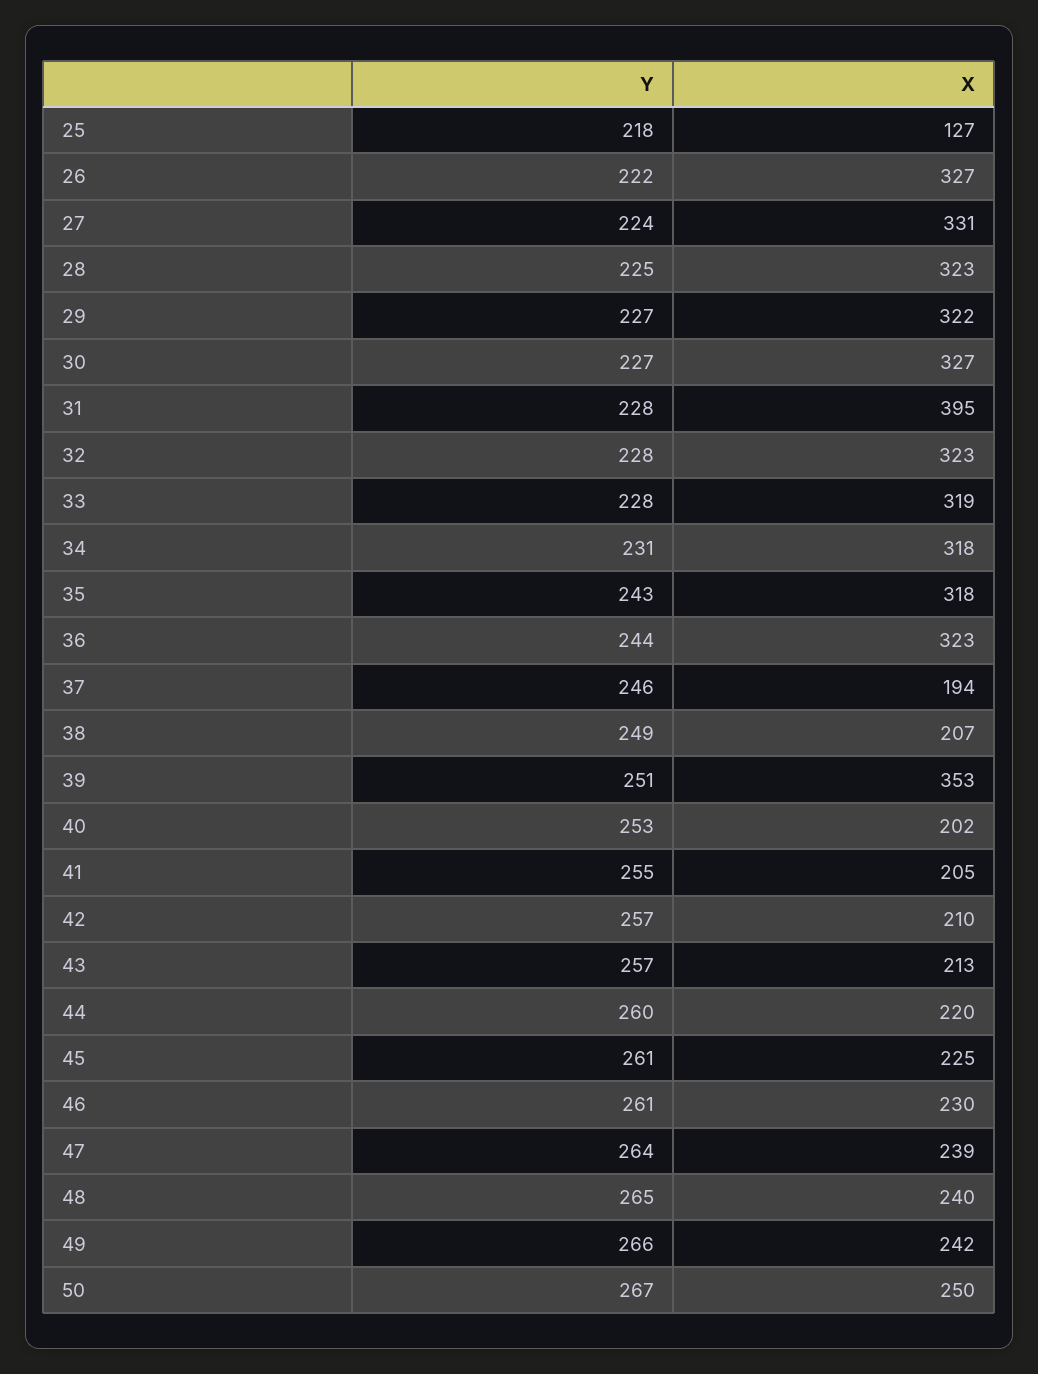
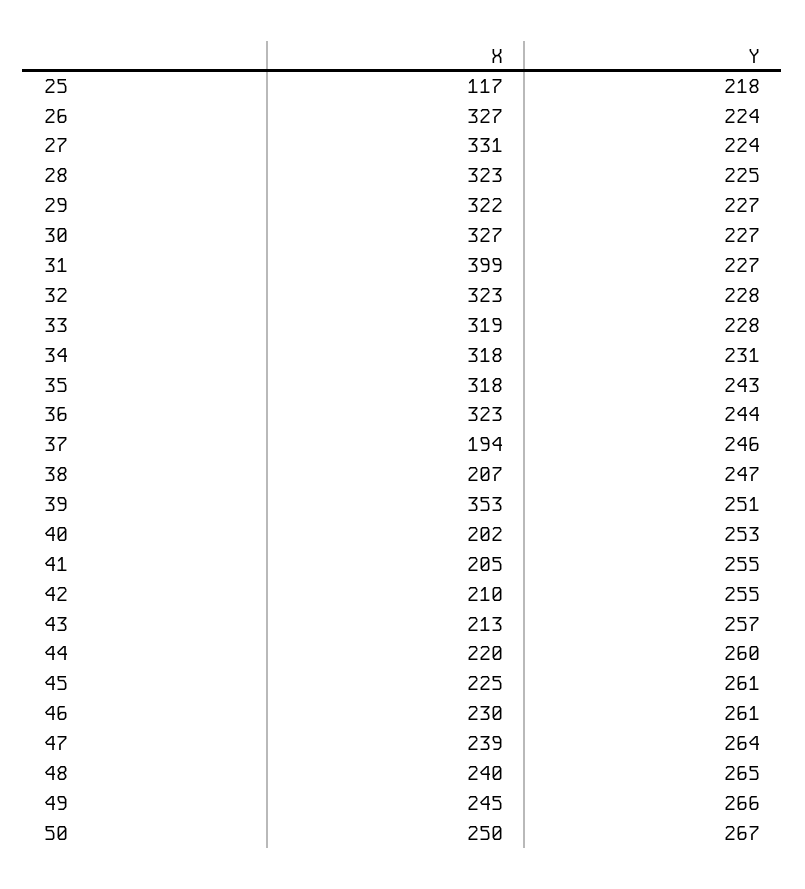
X, 25: 127 -> 117
Y, 26: 222 -> 224
Y, 31: 228 -> 227
X, 31: 395 -> 399
Y, 38: 249 -> 247
Y, 42: 257 -> 255
X, 49: 242 -> 245

